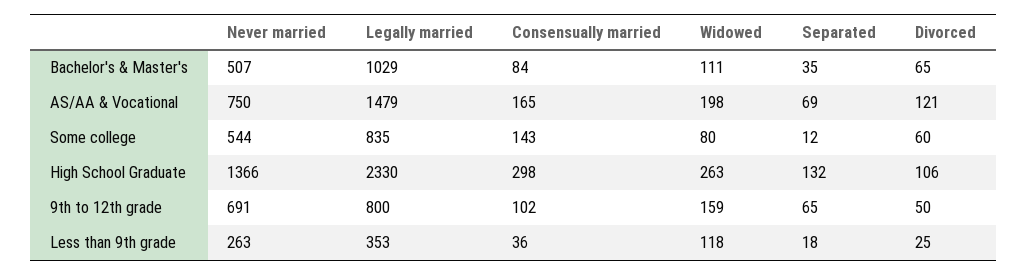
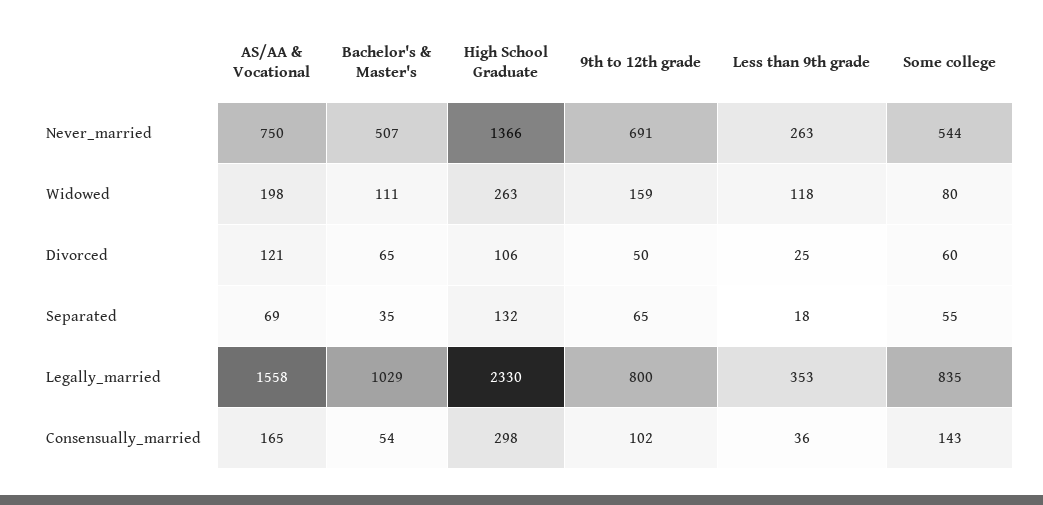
Consensually married, Bachelor's & Master's: 84 -> 54
Legally married, AS/AA & Vocational: 1479 -> 1558
Separated, Some college: 12 -> 55

